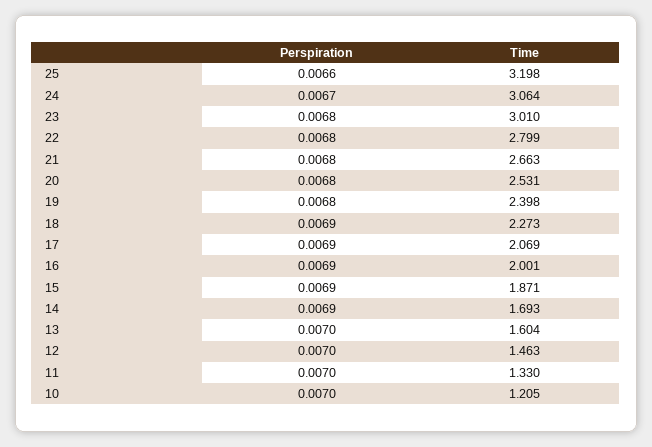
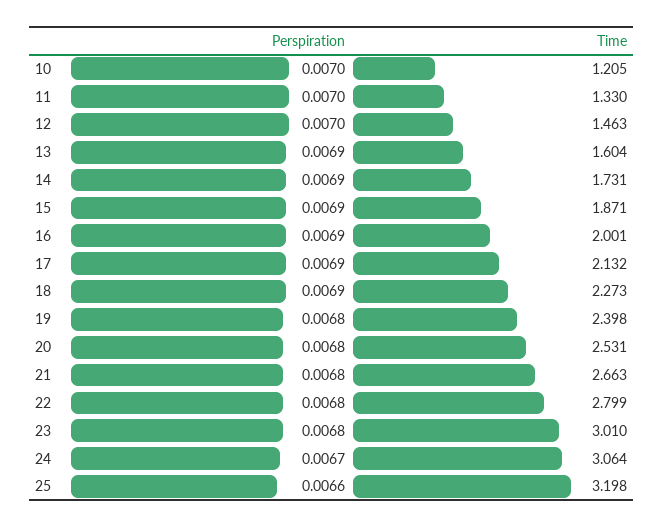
Time, 17: 2.069 -> 2.132
Time, 14: 1.693 -> 1.731
Perspiration, 13: 0.007 -> 0.0069

